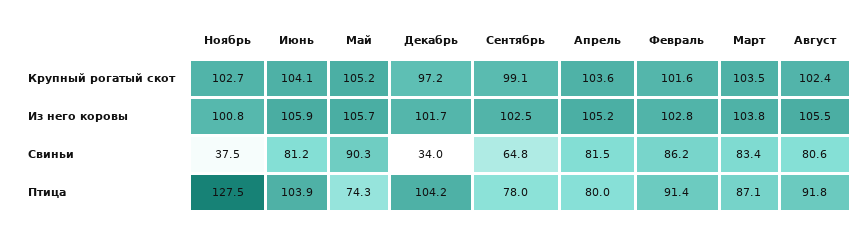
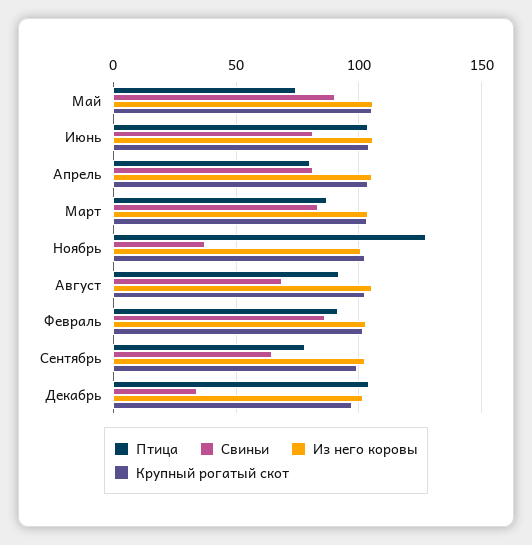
Свиньи, Август: 80.6 -> 70

